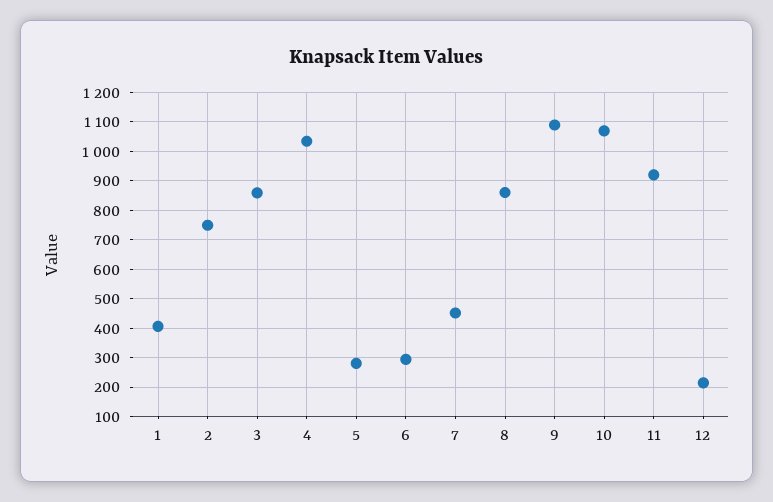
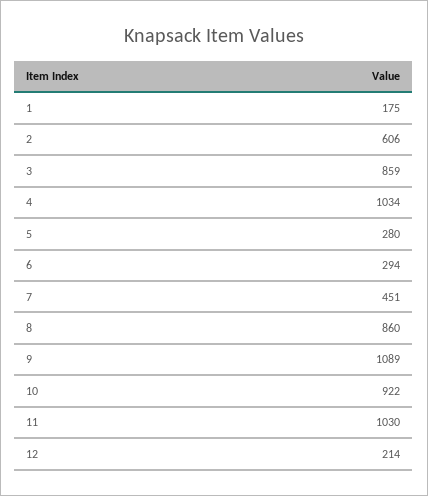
1: 400 -> 175
2: 750 -> 606
10: 1075 -> 922
11: 925 -> 1030

